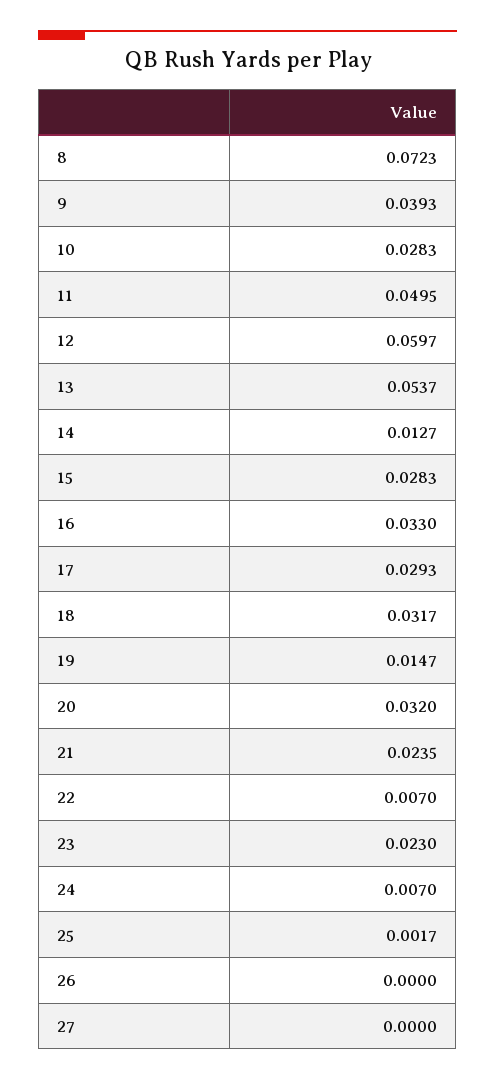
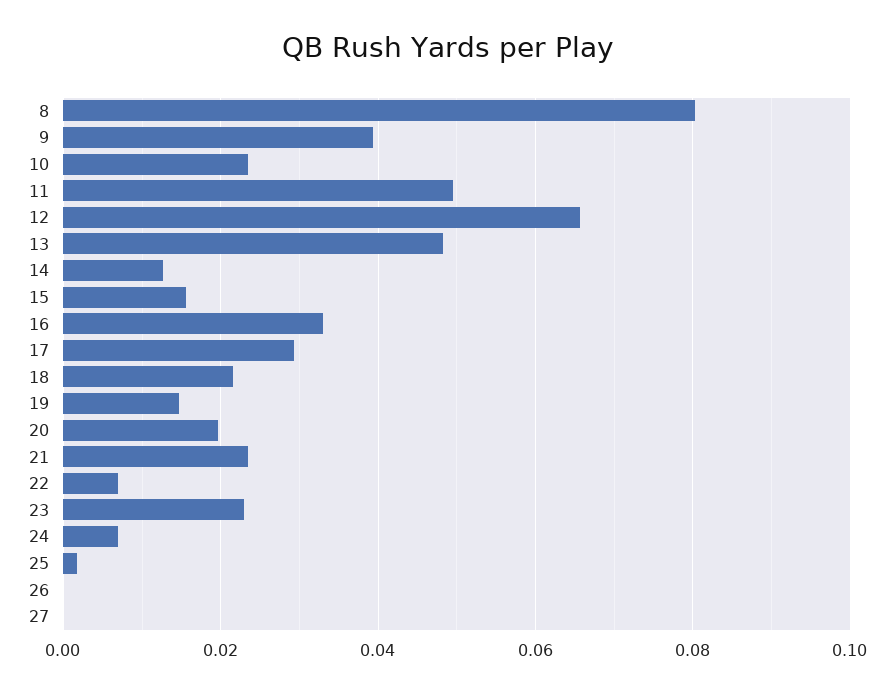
8: 0.0723 -> 0.08
10: 0.0283 -> 0.024
12: 0.0597 -> 0.066
13: 0.0537 -> 0.048
15: 0.0283 -> 0.016
18: 0.0317 -> 0.022
20: 0.032 -> 0.02

